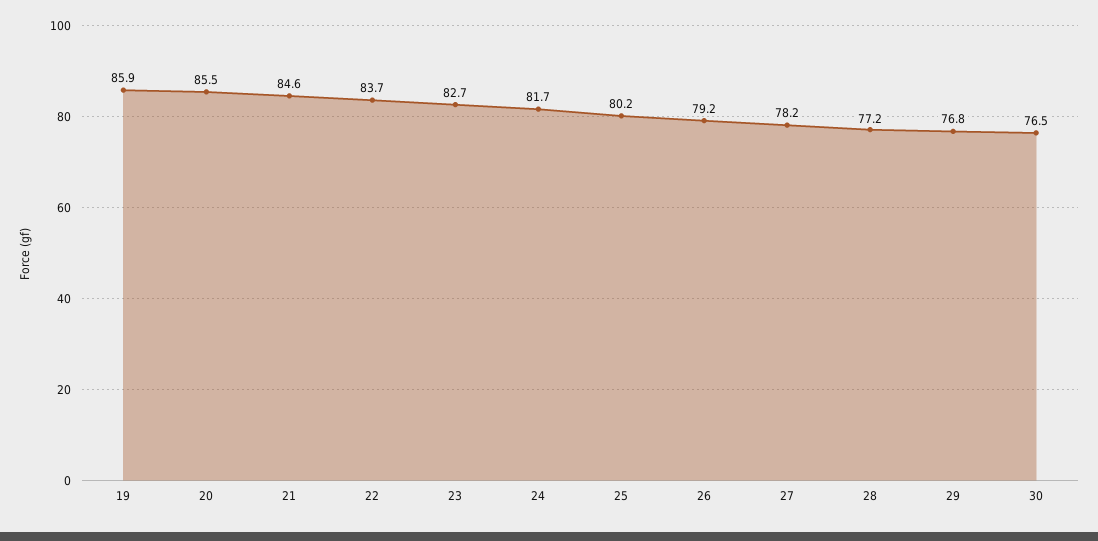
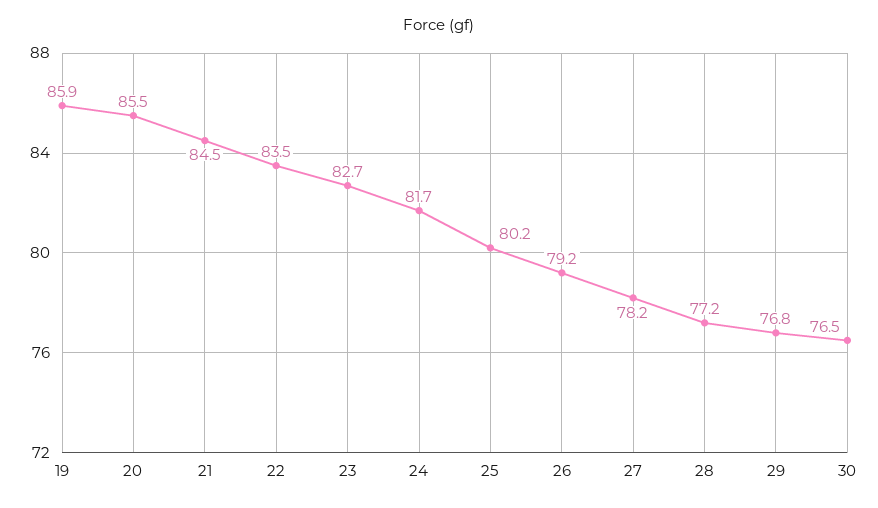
21: 84.6 -> 84.5
22: 83.7 -> 83.5

